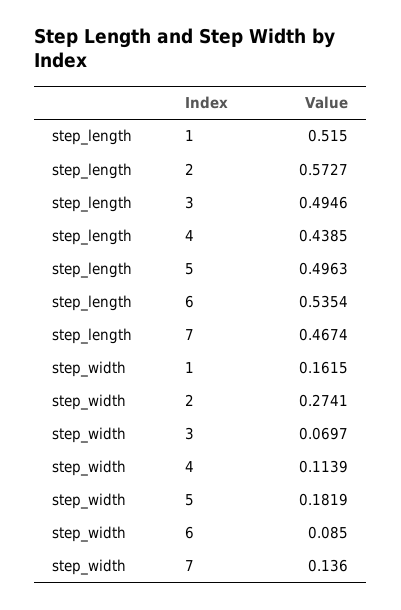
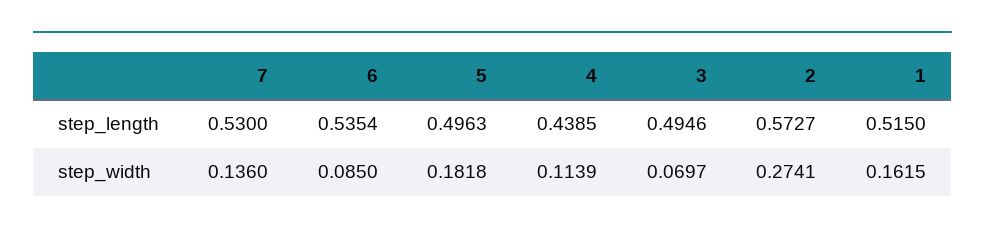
step_length, 7: 0.4674 -> 0.53
step_width, 5: 0.1819 -> 0.1818

